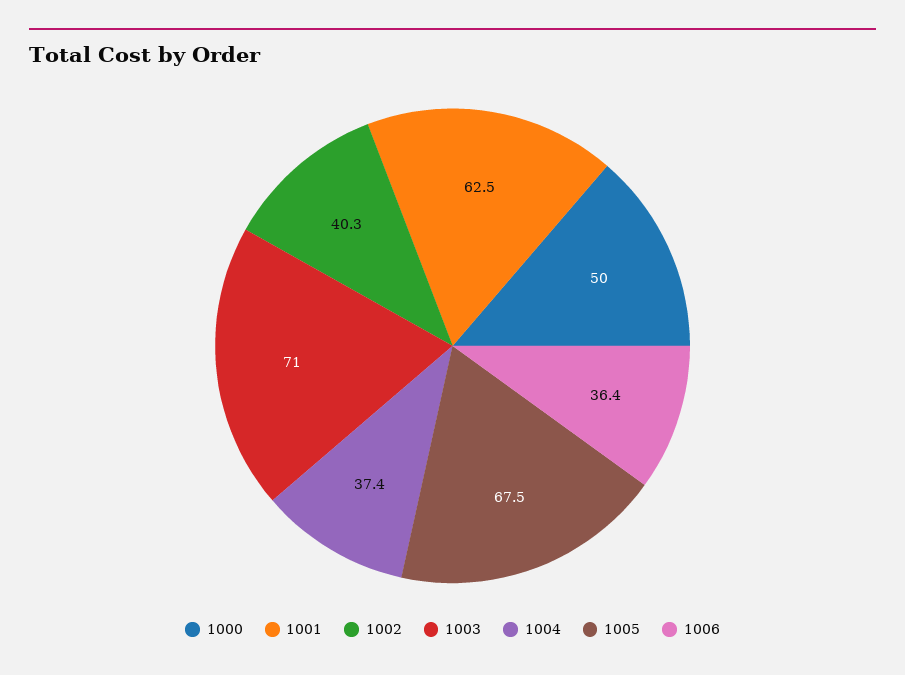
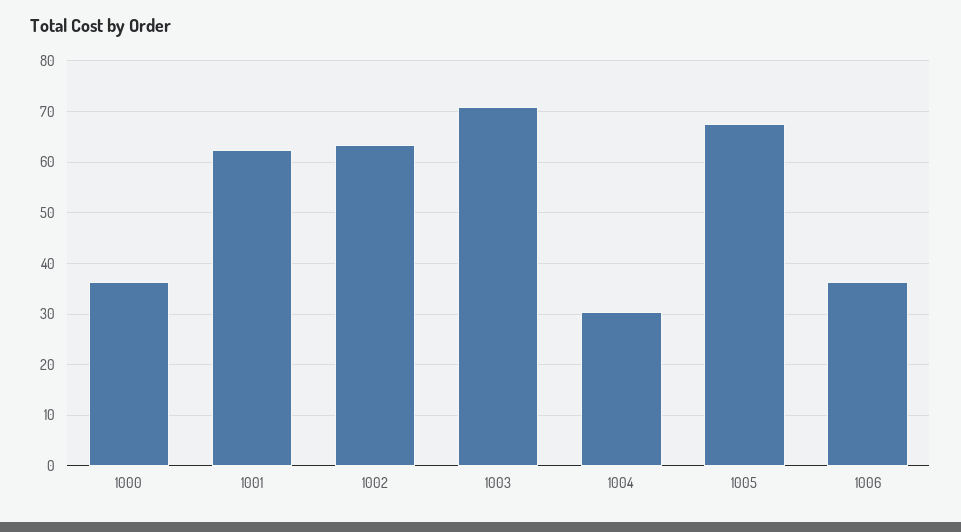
1000: 50 -> 36
1002: 40.3 -> 64
1004: 37.4 -> 30

